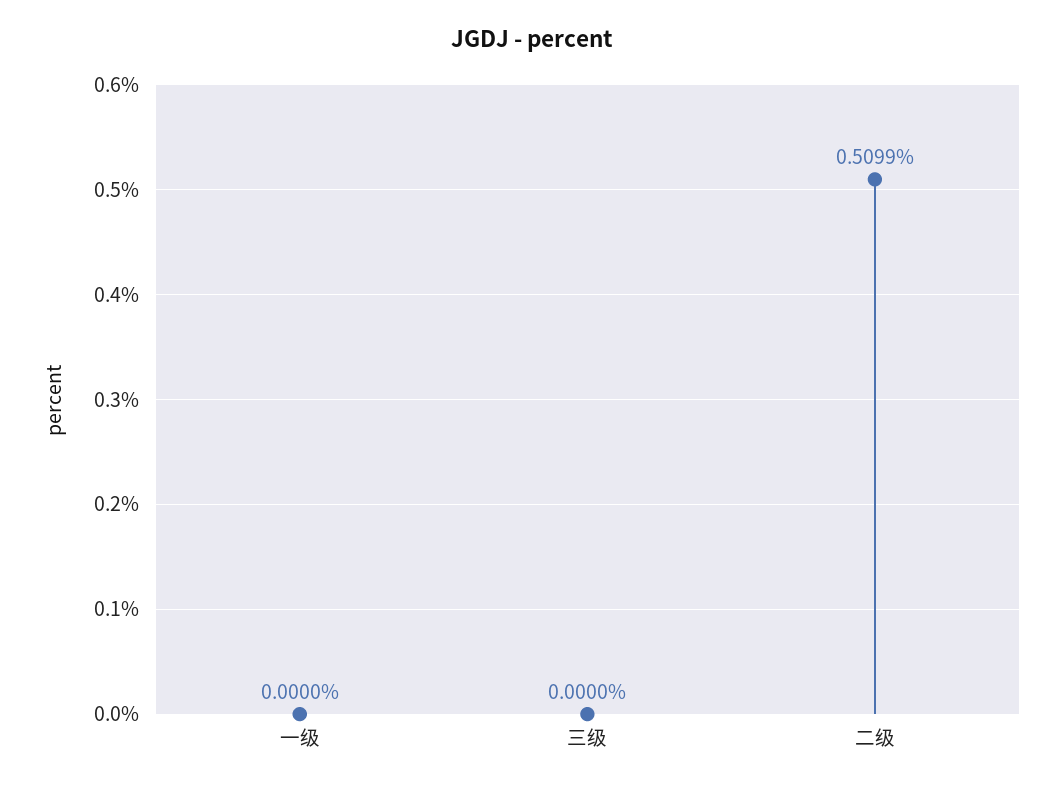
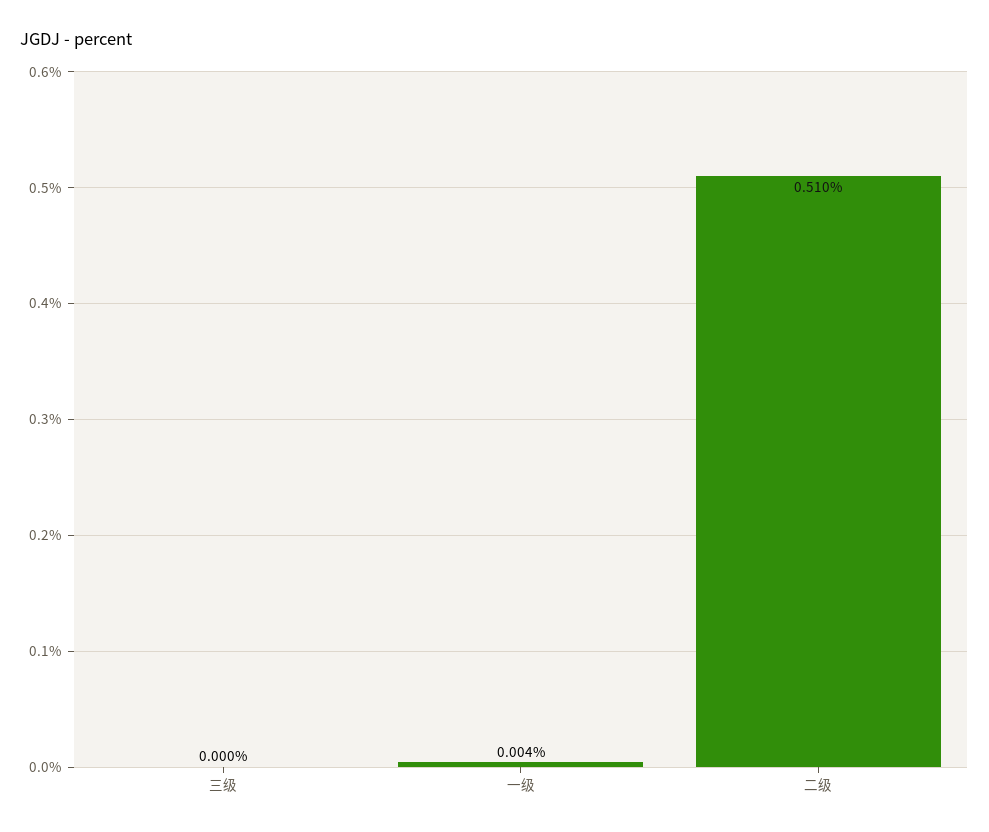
一级: 0 -> 0.004

